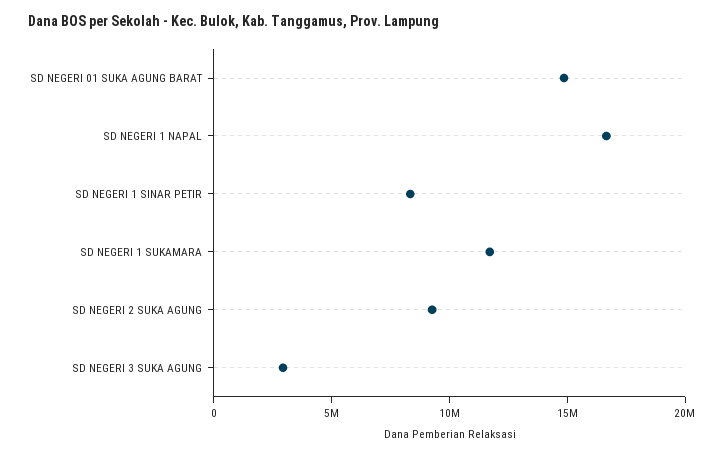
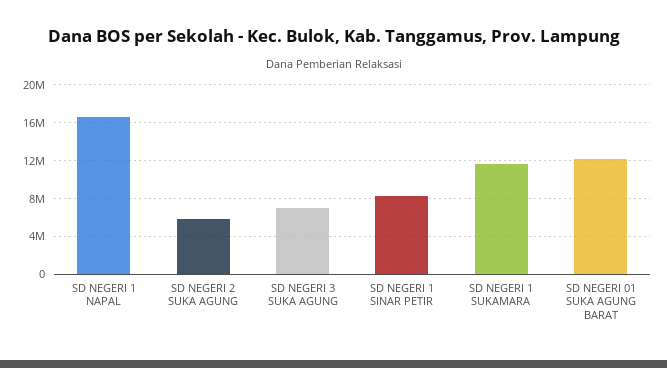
SD NEGERI 01 SUKA AGUNG BARAT: 15000000 -> 12000000
SD NEGERI 2 SUKA AGUNG: 9000000 -> 6000000
SD NEGERI 3 SUKA AGUNG: 3000000 -> 7000000

